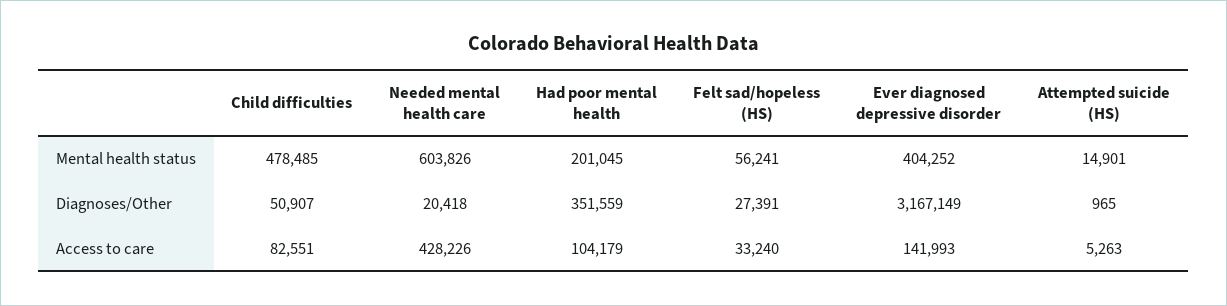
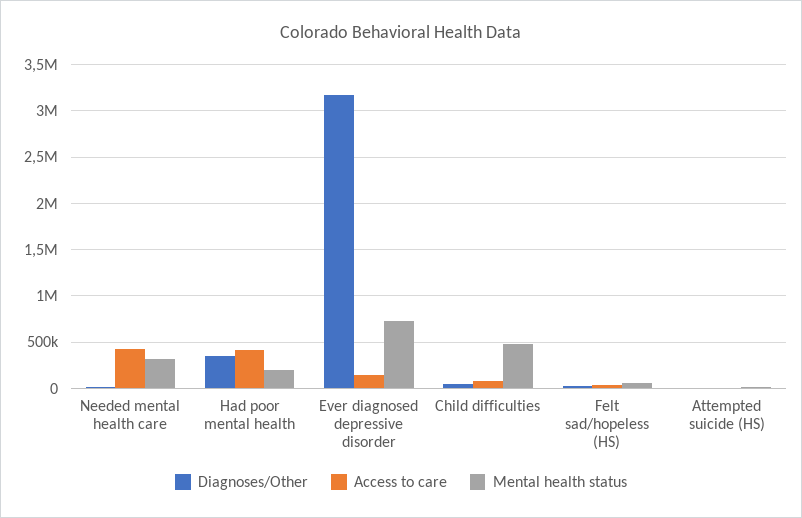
Mental health status, Needed mental health care: 603826 -> 300000
Mental health status, Ever diagnosed depressive disorder: 404252 -> 700000
Access to care, Had poor mental health: 104179 -> 400000

